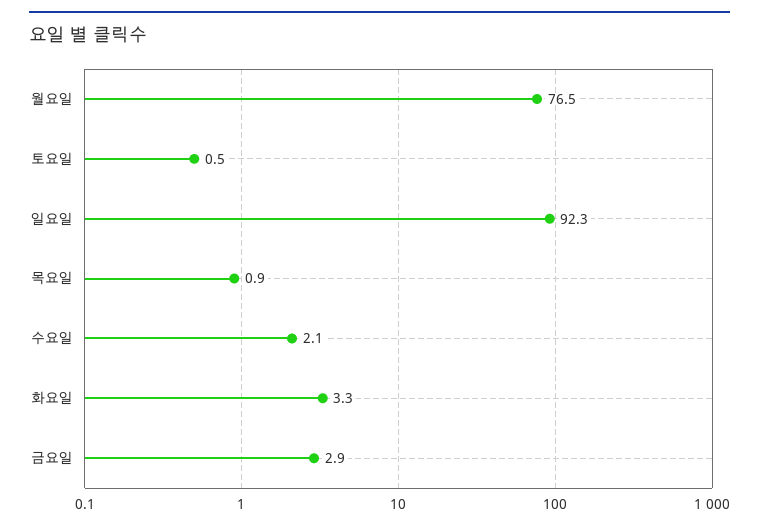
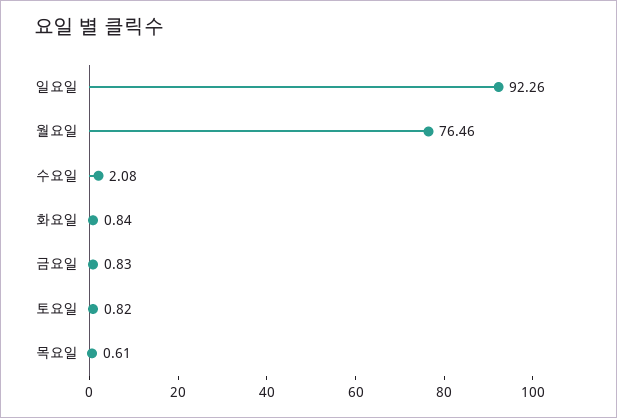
토요일: 0.5 -> 0.82
목요일: 0.9 -> 0.61
화요일: 3.3 -> 0.84
금요일: 2.9 -> 0.83

